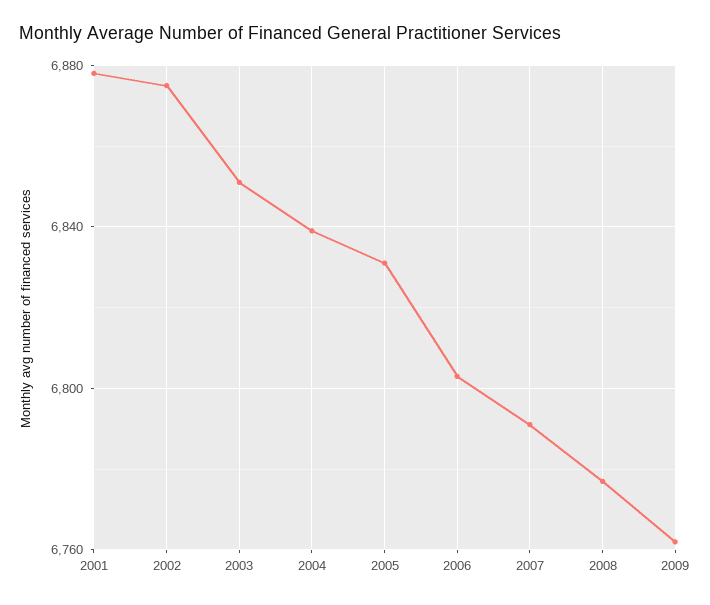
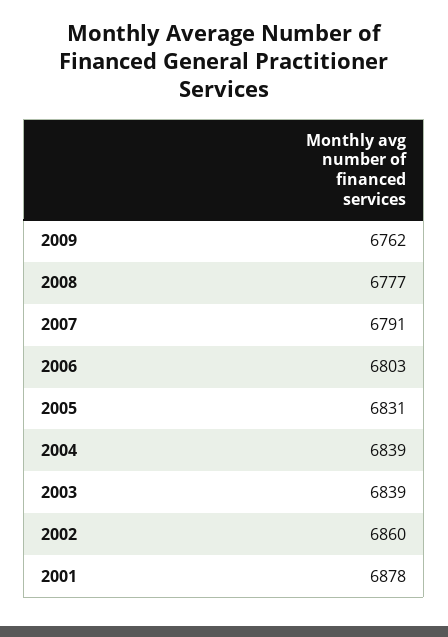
2002: 6875 -> 6860
2003: 6850 -> 6839

